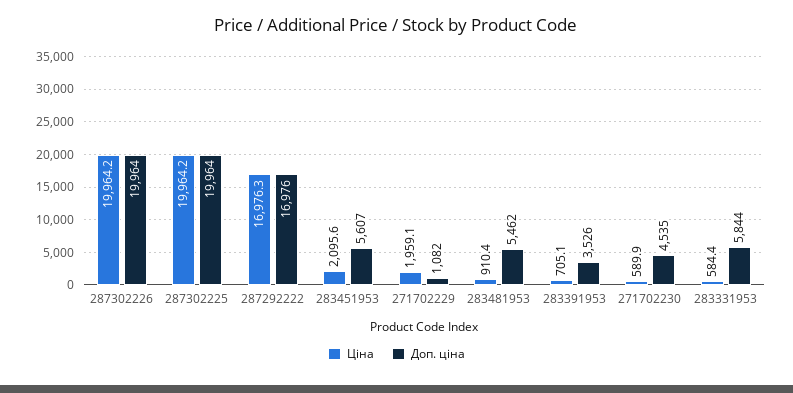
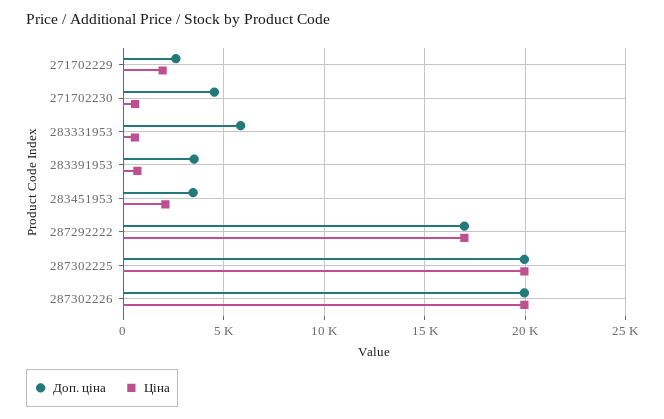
Доп. ціна, 283451953: 5607 -> 3500
Доп. ціна, 271702229: 1082 -> 2500
Ціна, 283481953: 910.4 -> none
Доп. ціна, 283481953: 5462 -> none

